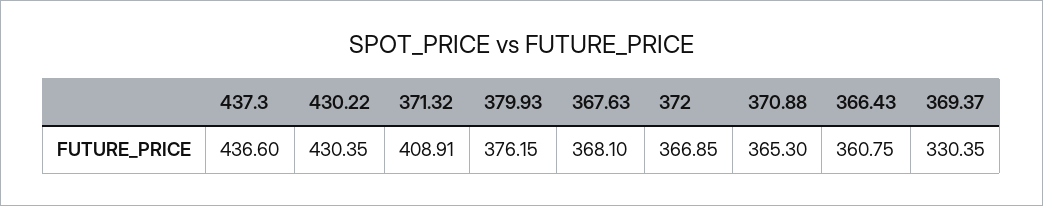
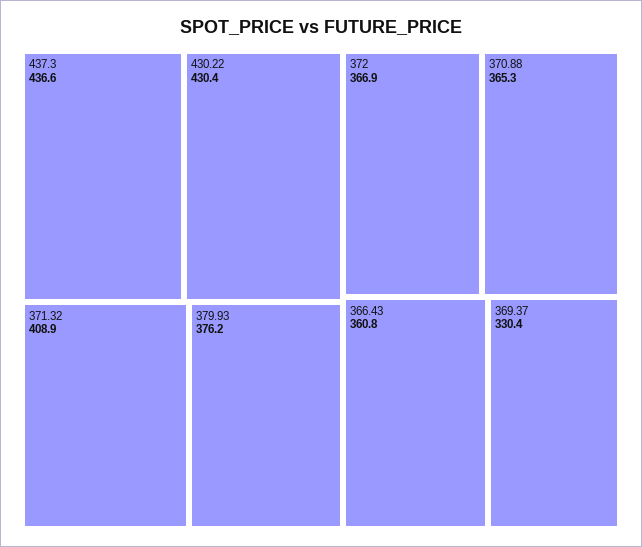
367.63: 368.1 -> none

